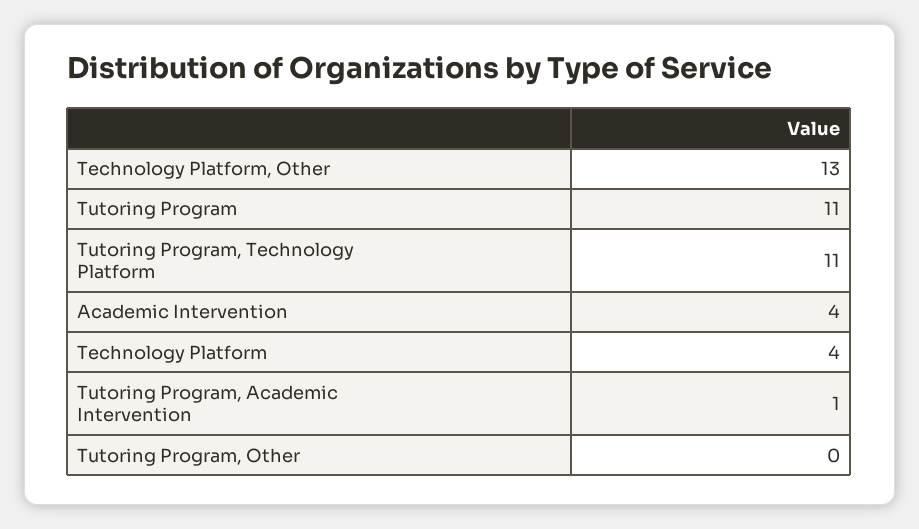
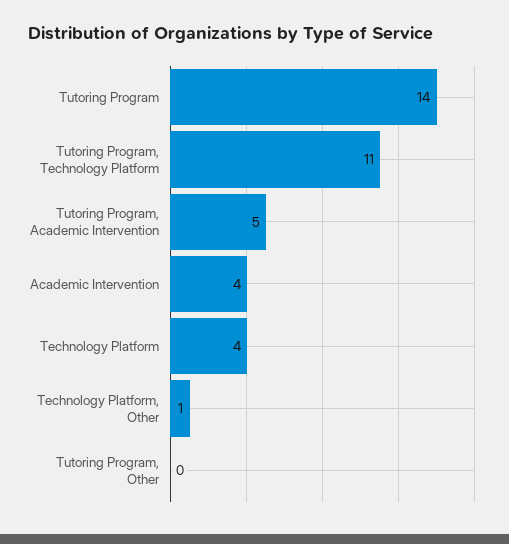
Technology Platform, Other: 13 -> 1
Tutoring Program: 11 -> 14
Tutoring Program, Academic Intervention: 1 -> 5

